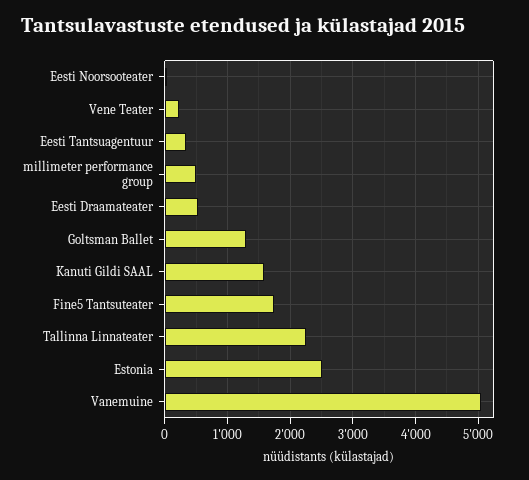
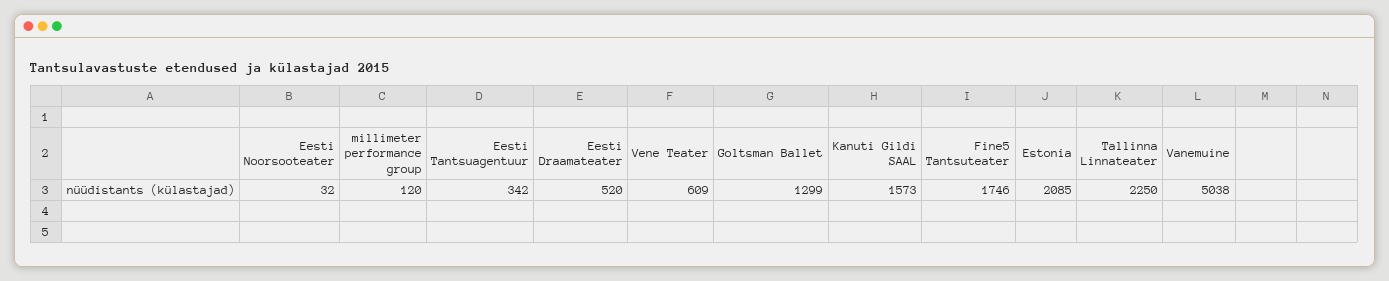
Vene Teater: 200 -> 609
millimeter performance group: 500 -> 120
Estonia: 2500 -> 2085

